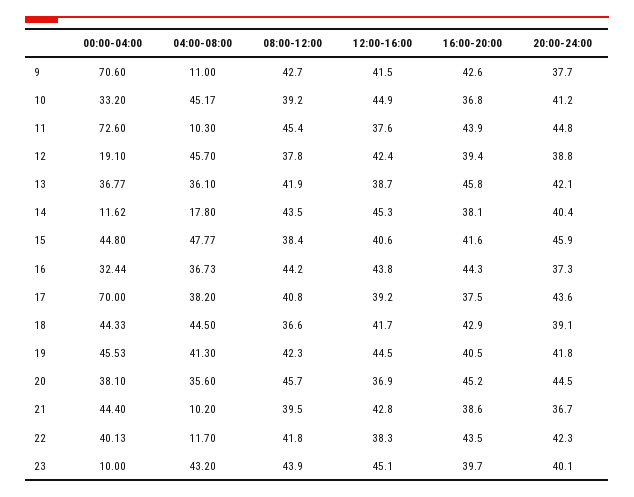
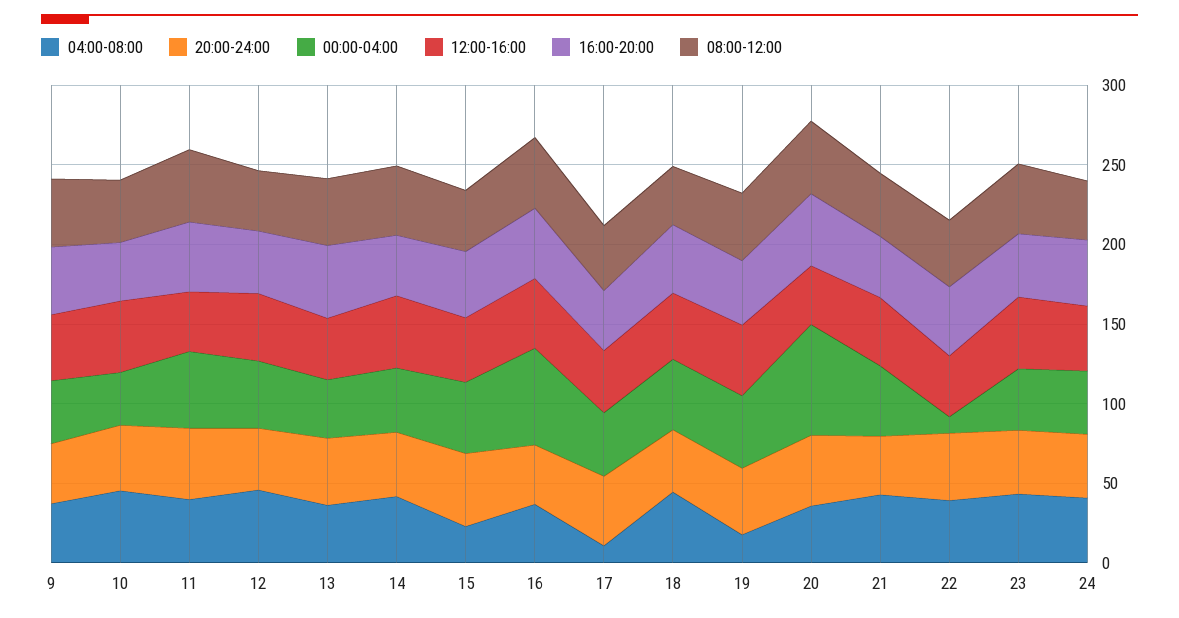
00:00-04:00, 9: 70.6 -> 40
04:00-08:00, 9: 11 -> 40
00:00-04:00, 11: 72.6 -> 50
04:00-08:00, 11: 10.3 -> 40
00:00-04:00, 12: 19.1 -> 40
00:00-04:00, 14: 11.62 -> 40
04:00-08:00, 14: 17.8 -> 40
04:00-08:00, 15: 47.77 -> 20
00:00-04:00, 16: 32.44 -> 60
00:00-04:00, 17: 70 -> 40
04:00-08:00, 17: 38.2 -> 10
04:00-08:00, 19: 41.3 -> 20
00:00-04:00, 20: 38.1 -> 70
04:00-08:00, 21: 10.2 -> 40
00:00-04:00, 22: 40.13 -> 10
04:00-08:00, 22: 11.7 -> 40
00:00-04:00, 23: 10 -> 40
04:00-08:00, 24: none -> 40
20:00-24:00, 24: none -> 40
00:00-04:00, 24: none -> 40
12:00-16:00, 24: none -> 40
16:00-20:00, 24: none -> 40
08:00-12:00, 24: none -> 40

